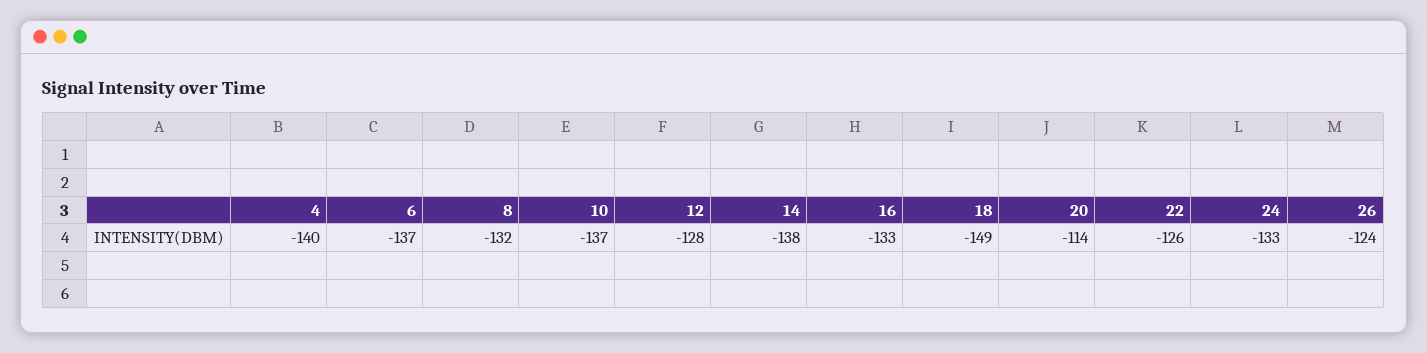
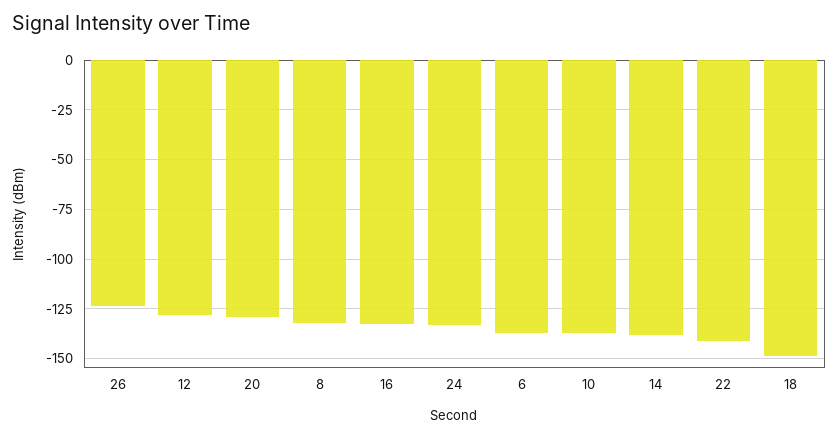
4: -140 -> none
20: -114 -> -130
22: -126 -> -140

